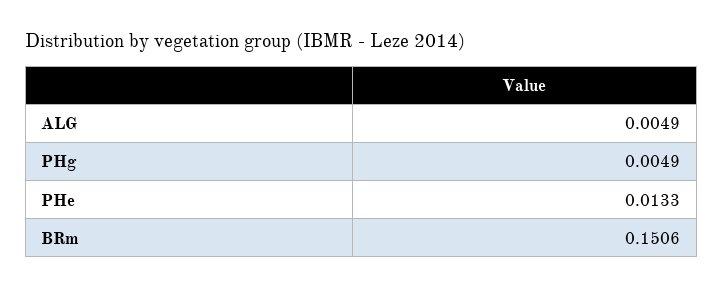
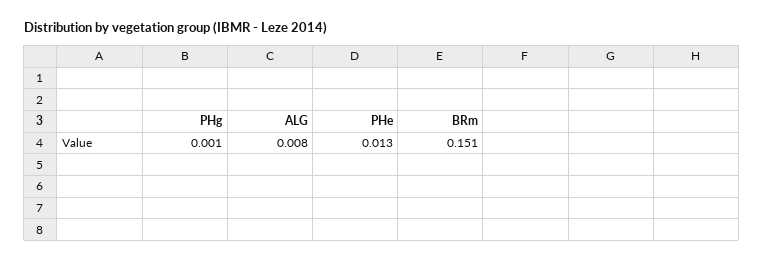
ALG: 0.0049 -> 0.008
PHg: 0.0049 -> 0.001

